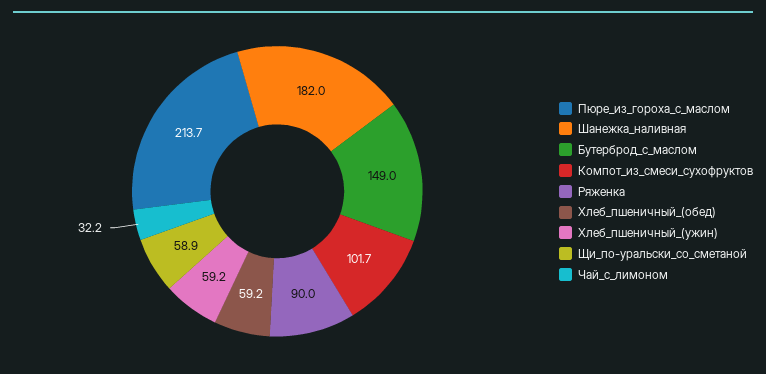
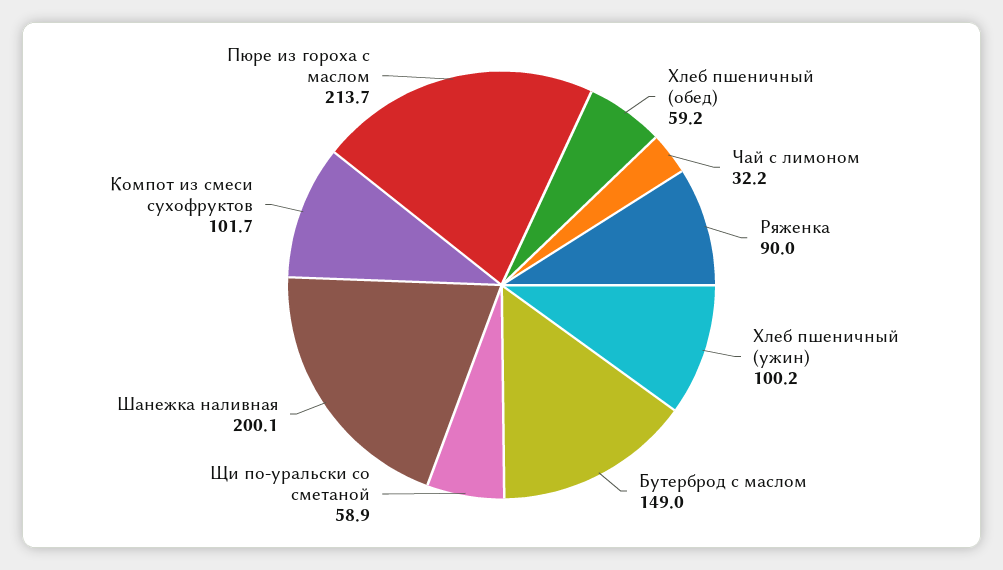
Шанежка_наливная: 182 -> 200.1
Хлеб_пшеничный_(ужин): 59.2 -> 100.2

